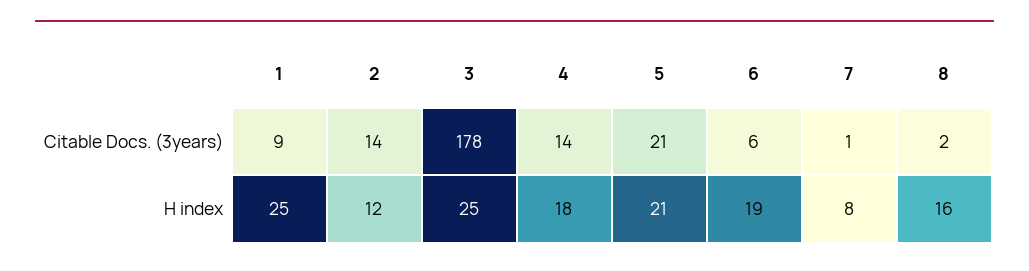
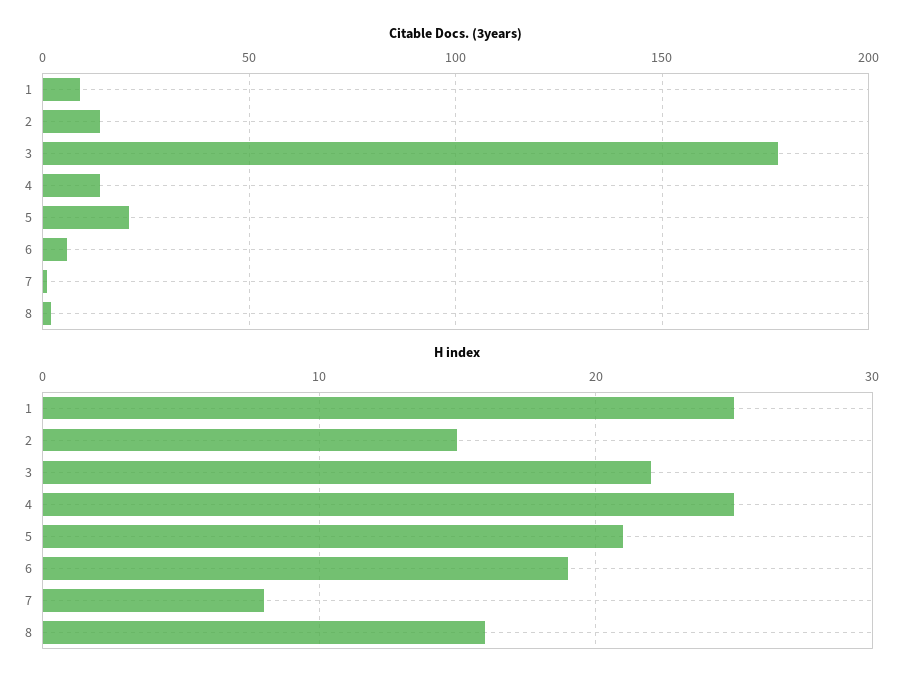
H index, 2: 12 -> 15
H index, 3: 25 -> 22
H index, 4: 18 -> 25

